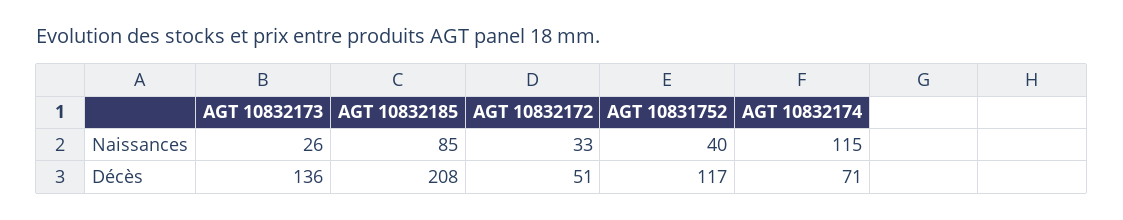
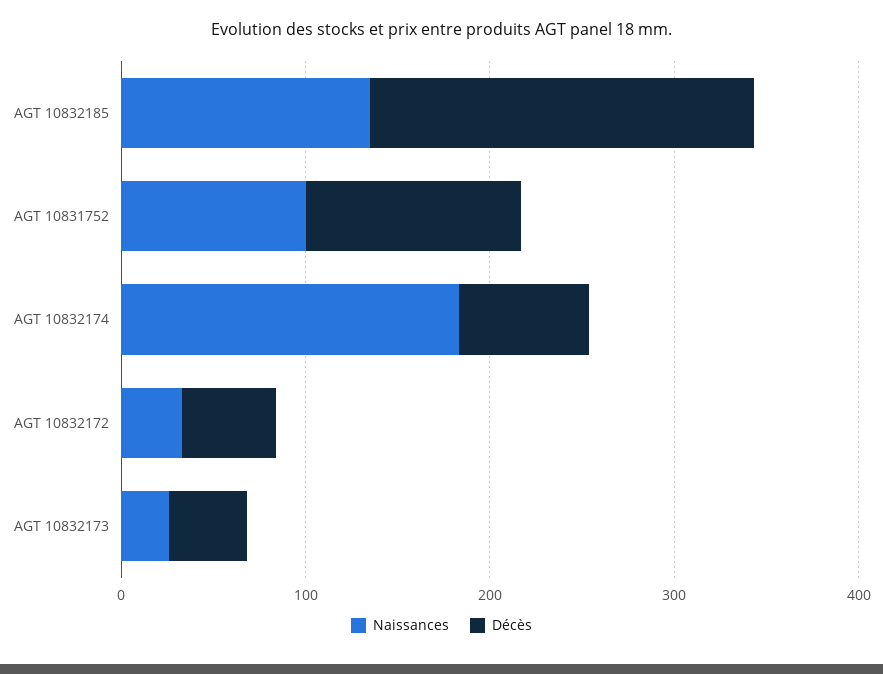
Naissances, AGT 10832185: 85 -> 140
Naissances, AGT 10831752: 40 -> 100
Naissances, AGT 10832174: 115 -> 180
Décès, AGT 10832173: 136 -> 40

